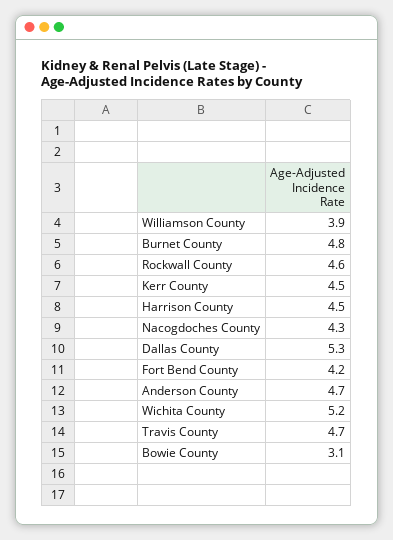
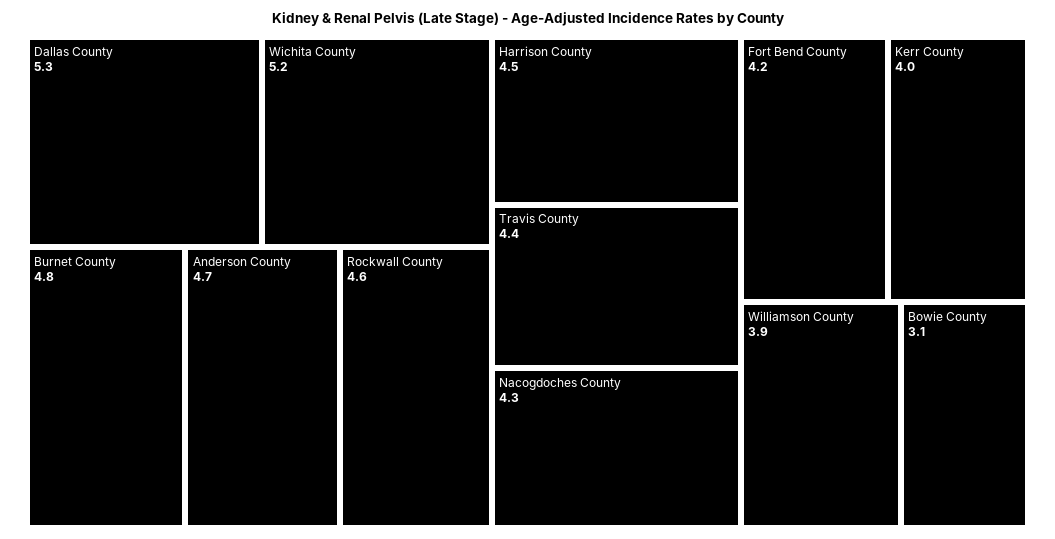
Kerr County: 4.5 -> 4
Travis County: 4.7 -> 4.4

